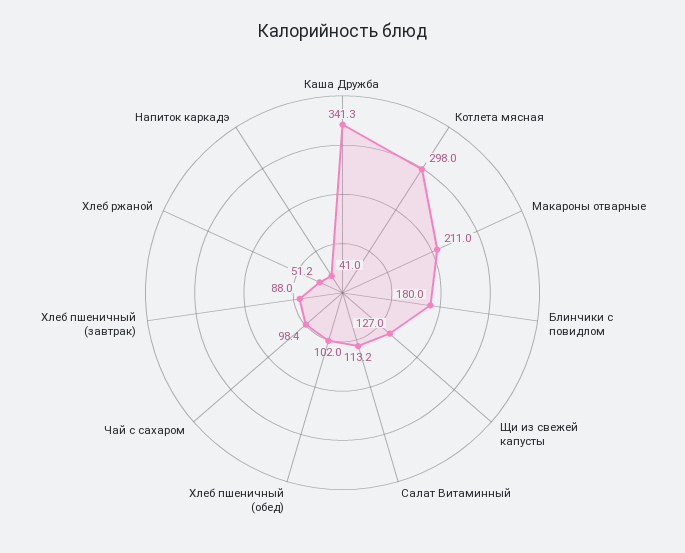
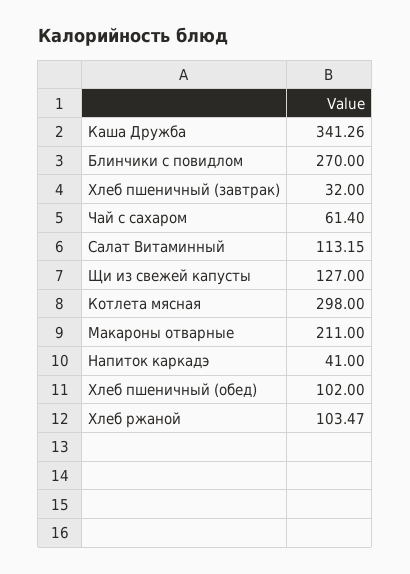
Блинчики с повидлом: 180 -> 270
Чай с сахаром: 98.4 -> 61.4
Хлеб пшеничный (завтрак): 88 -> 32
Хлеб ржаной: 51.2 -> 103.47

